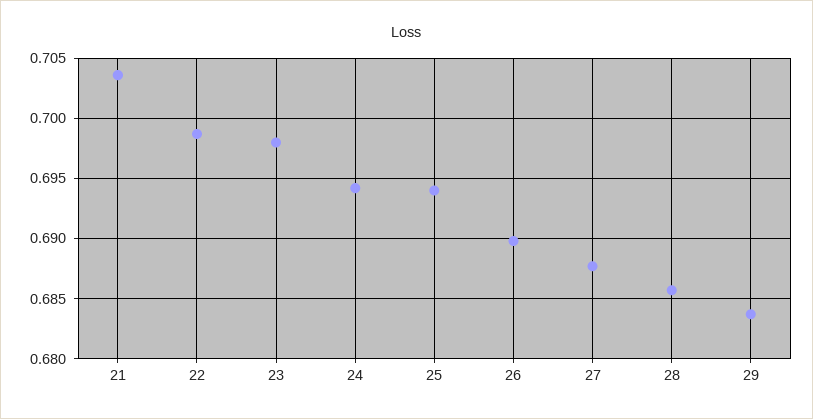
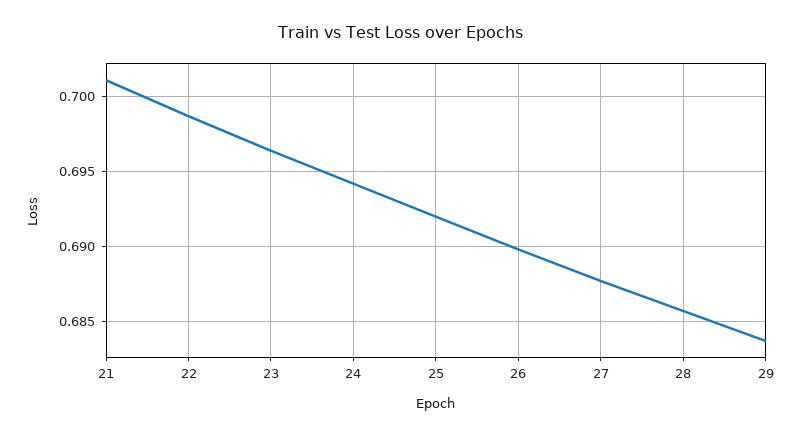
21: 0.7035 -> 0.701
23: 0.698 -> 0.6965
25: 0.694 -> 0.692

